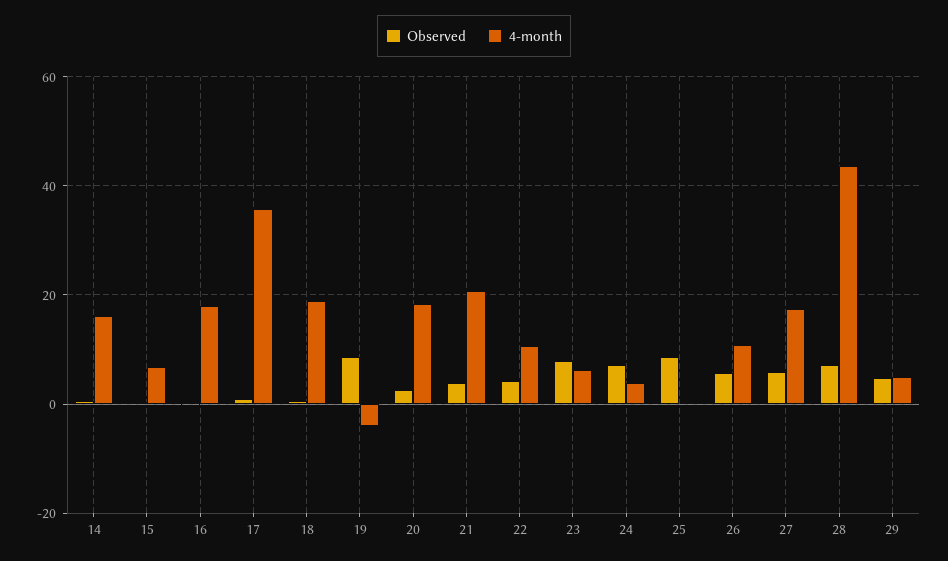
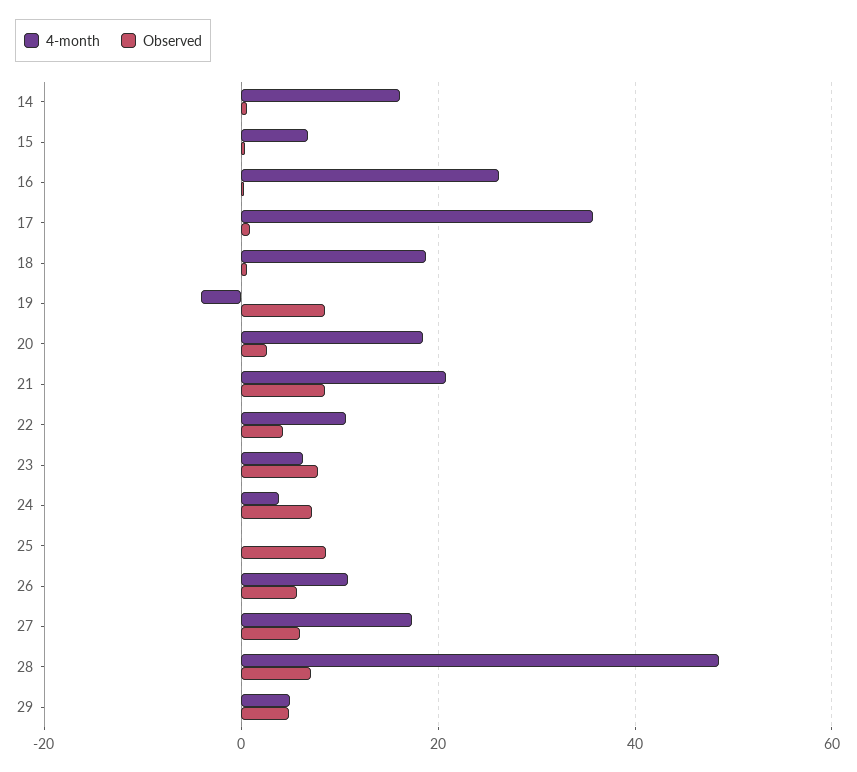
4-month, 16: 18 -> 26
Observed, 21: 4 -> 8
4-month, 28: 44 -> 48

